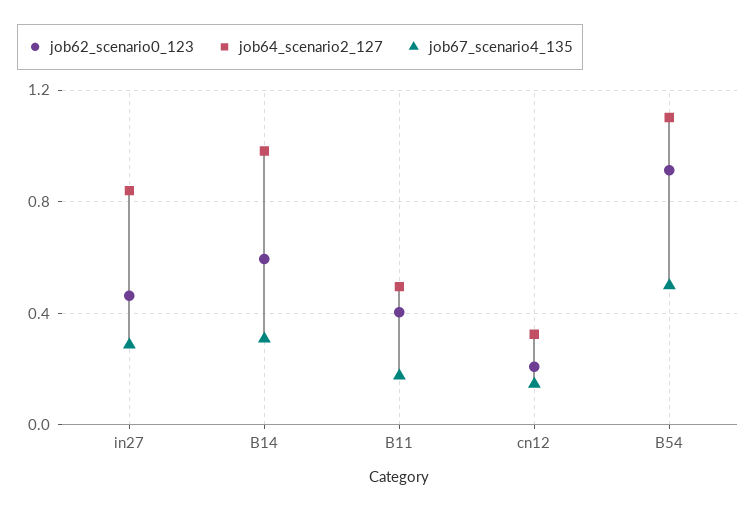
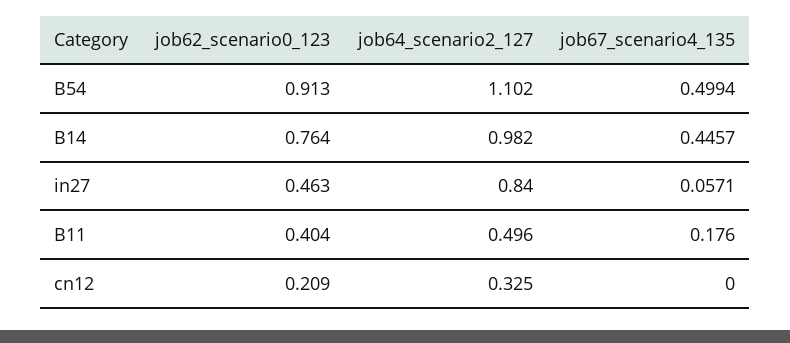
job67_scenario4_135, in27: 0.3 -> 0.0571
job62_scenario0_123, B14: 0.6 -> 0.764
job67_scenario4_135, B14: 0.3 -> 0.4457
job67_scenario4_135, cn12: 0.15 -> 0

